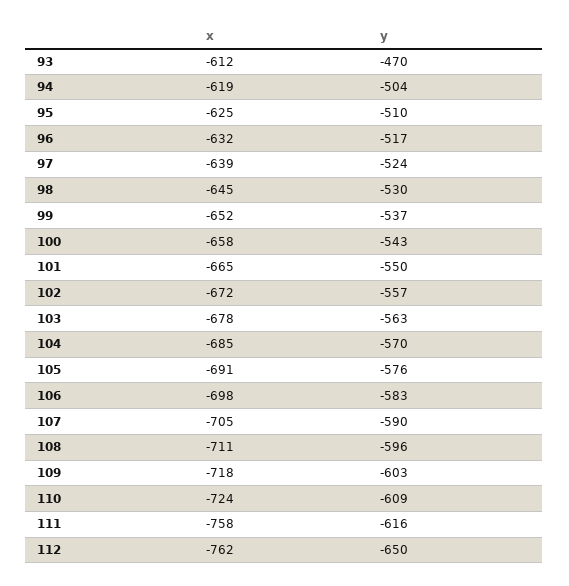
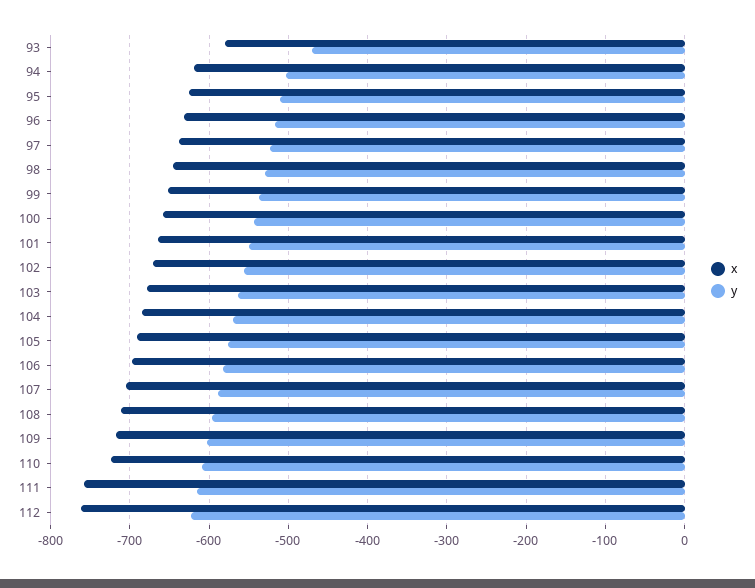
x, 93: -612 -> -580
y, 112: -650 -> -620

